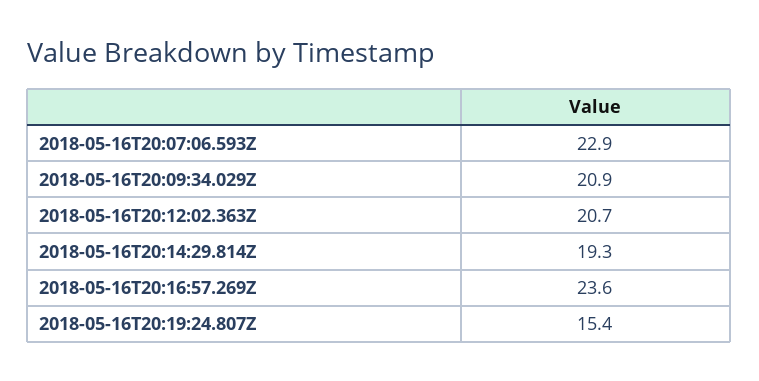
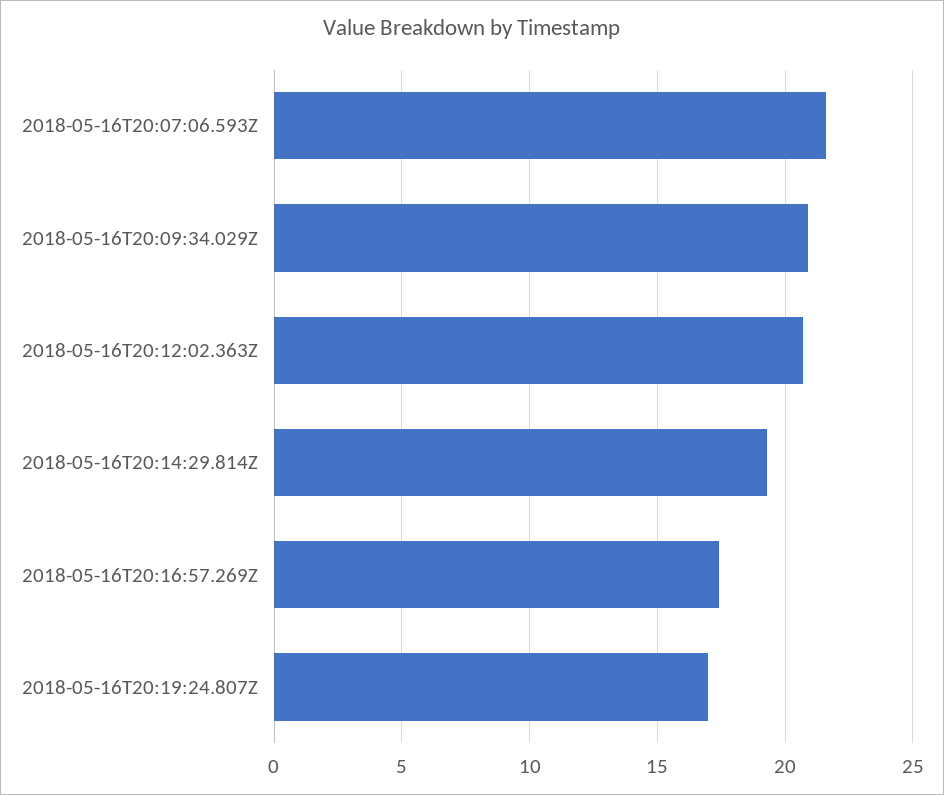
2018-05-16T20:07:06.593Z: 22.9 -> 21.5
2018-05-16T20:16:57.269Z: 23.6 -> 17.5
2018-05-16T20:19:24.807Z: 15.4 -> 17

